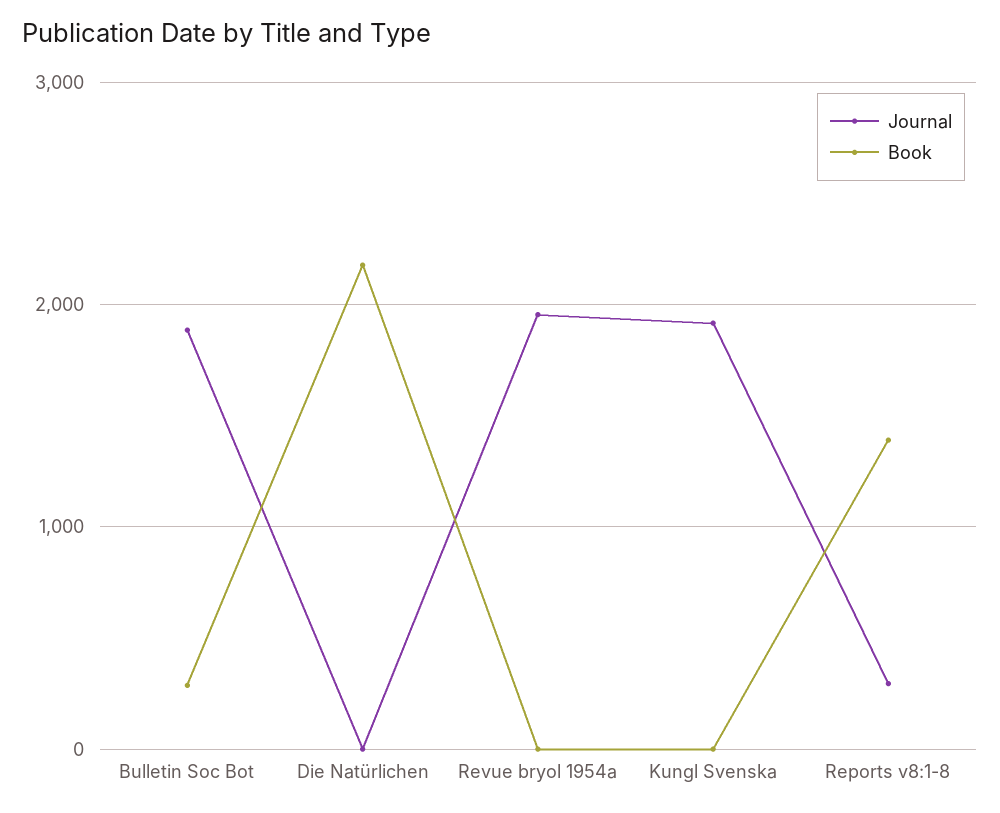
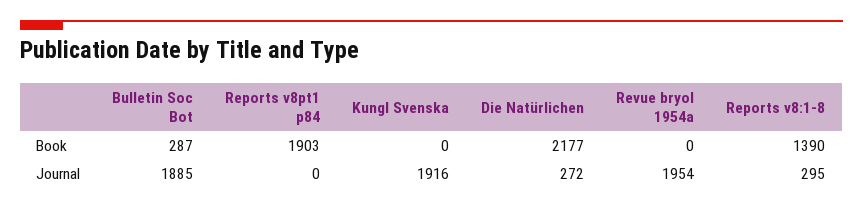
Journal, Die Natürlichen: 0 -> 272
Book, Reports v8pt1 p84: none -> 1903
Journal, Reports v8pt1 p84: none -> 0

